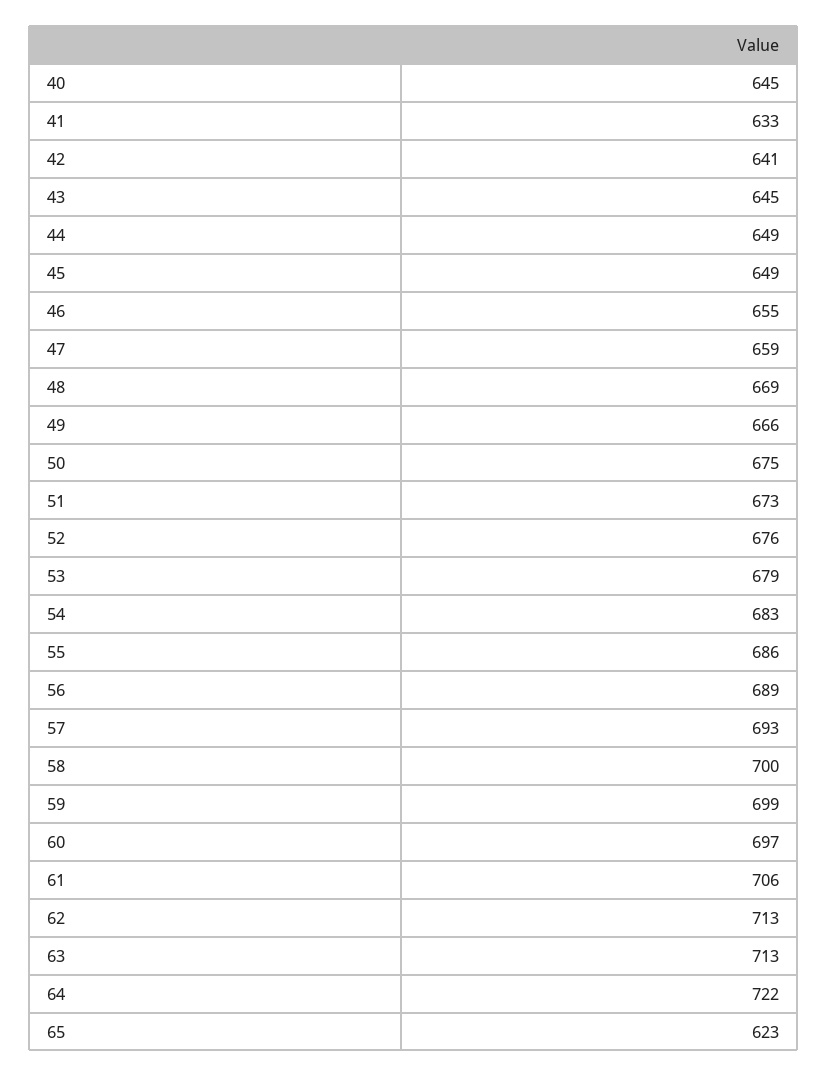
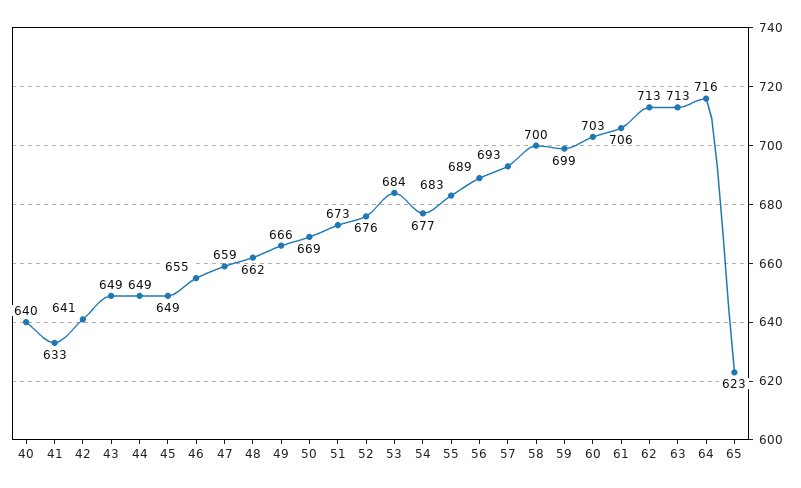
40: 645 -> 640
43: 645 -> 649
48: 669 -> 662
50: 675 -> 669
53: 679 -> 684
54: 683 -> 677
55: 686 -> 683
60: 697 -> 703
64: 722 -> 716

